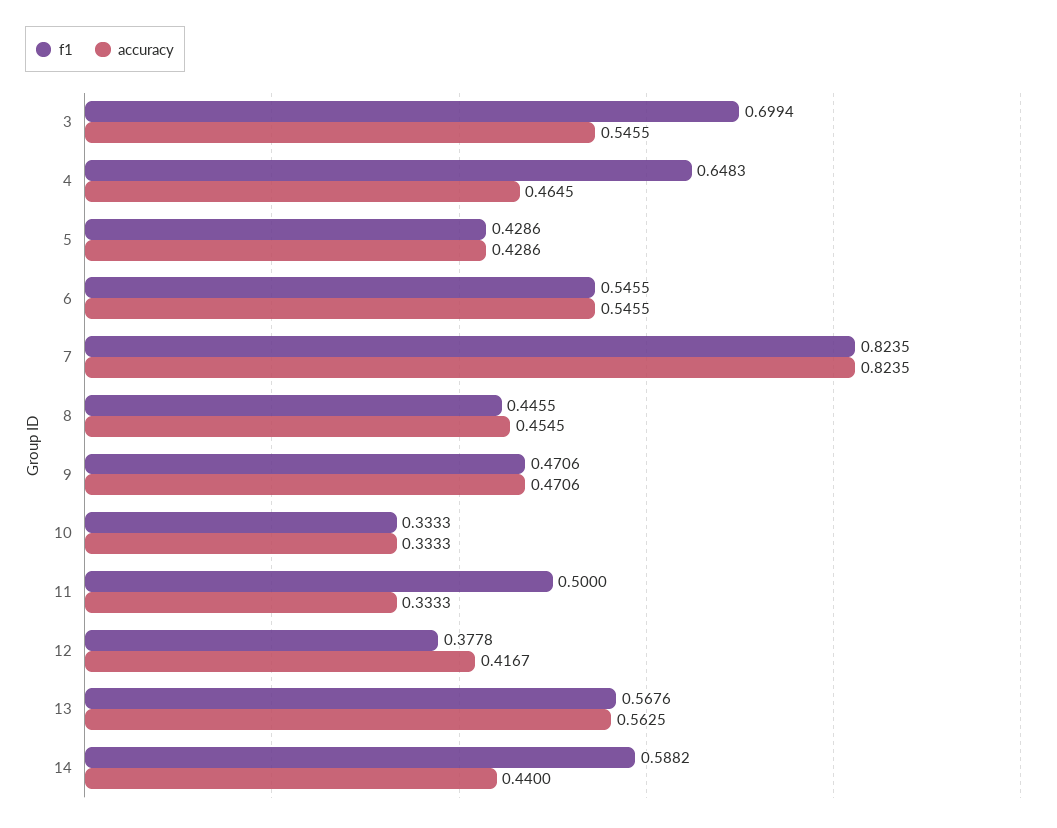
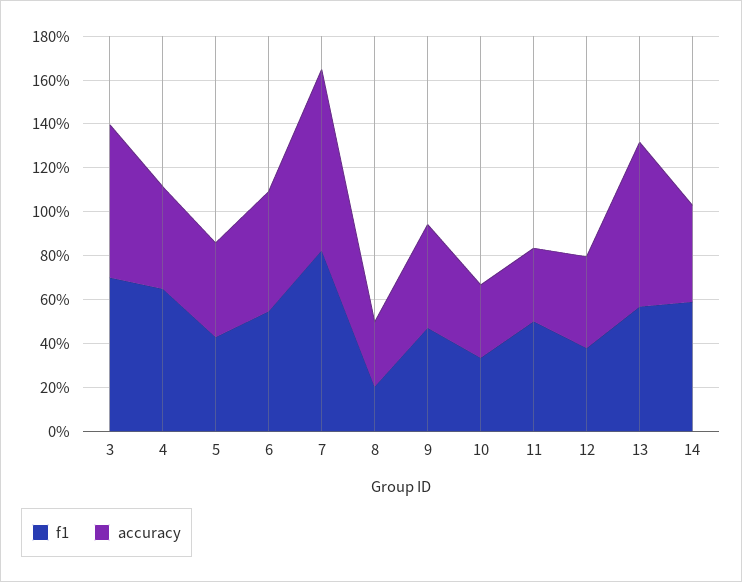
accuracy, 3: 0.5455 -> 0.7
f1, 8: 0.4455 -> 0.2
accuracy, 8: 0.4545 -> 0.3
accuracy, 13: 0.5625 -> 0.75

